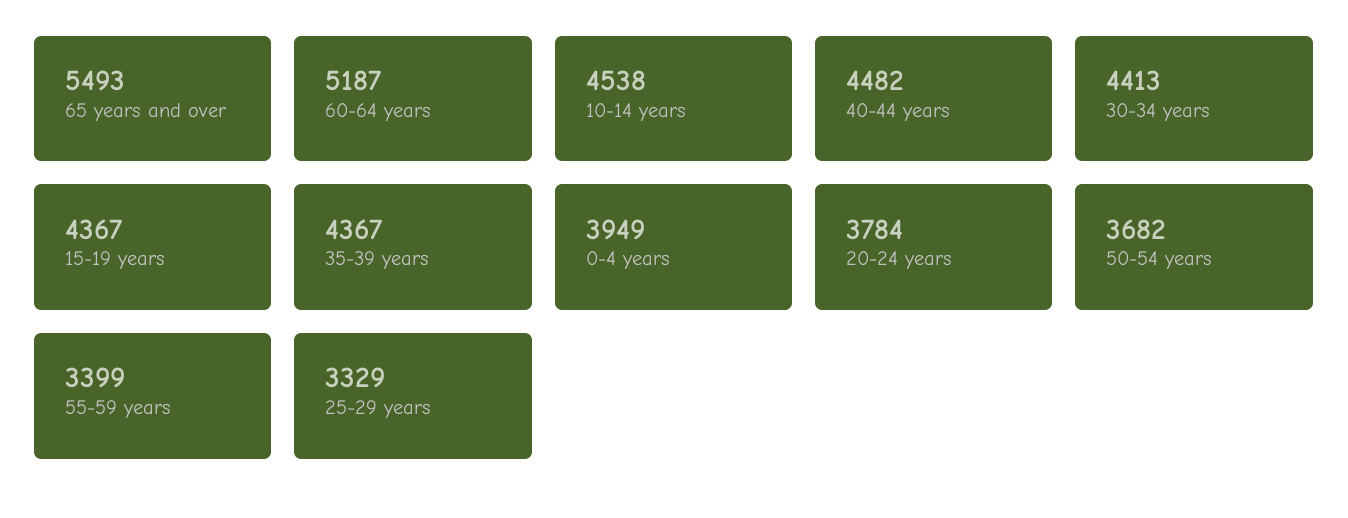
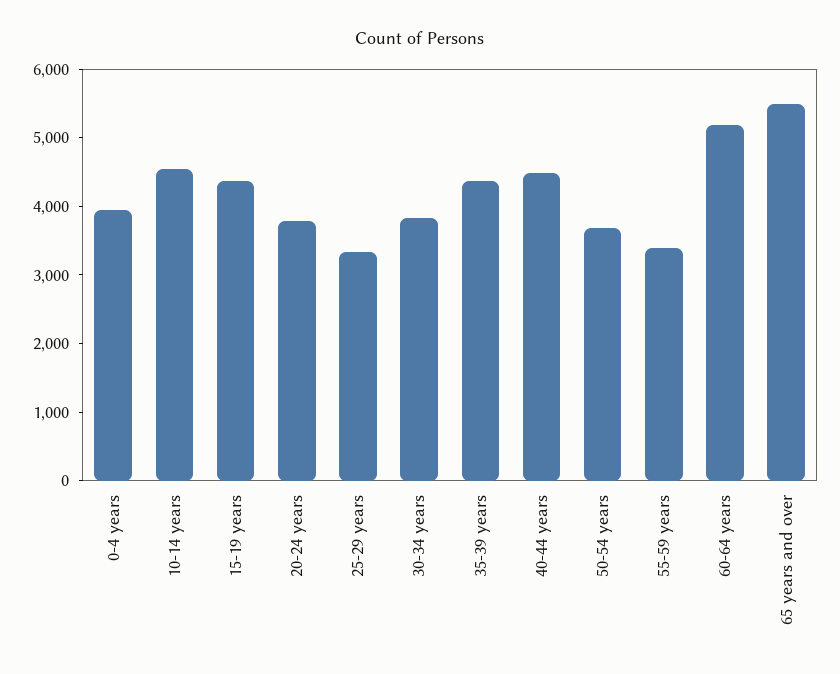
30-34 years: 4413 -> 3800

